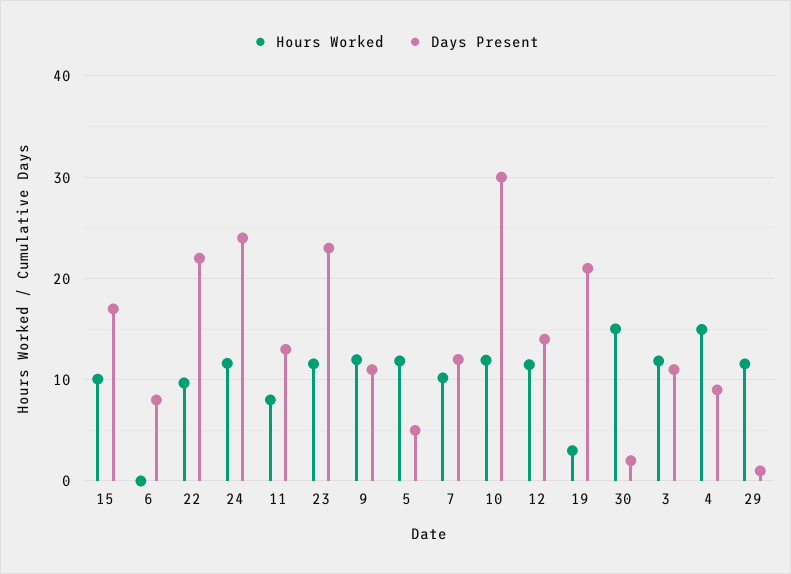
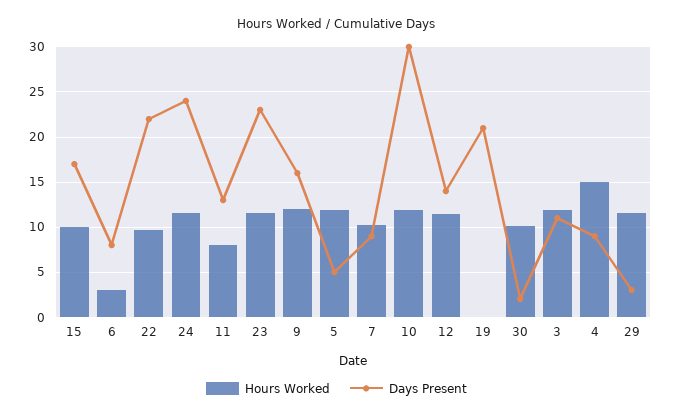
Hours Worked, 6: 0 -> 3
Days Present, 9: 11 -> 16
Days Present, 7: 12 -> 9
Hours Worked, 19: 3 -> 0
Hours Worked, 30: 15 -> 10
Days Present, 29: 1 -> 3

